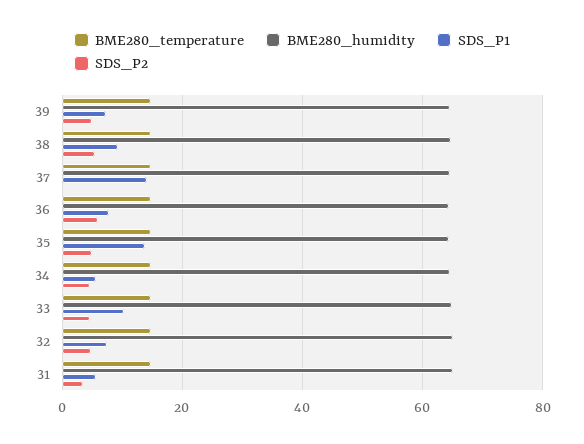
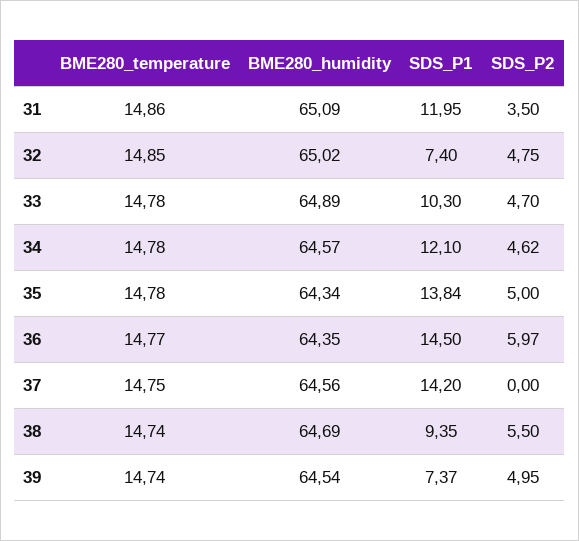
SDS_P1, 36: 8 -> 14.5
SDS_P1, 34: 6 -> 12.1
SDS_P1, 31: 6 -> 11.95

